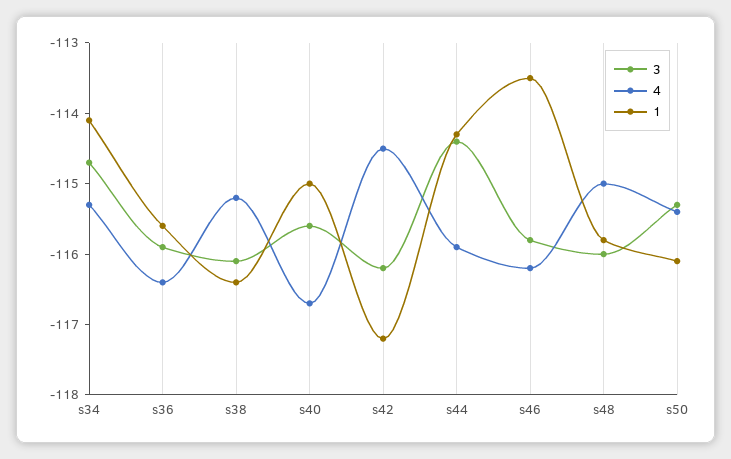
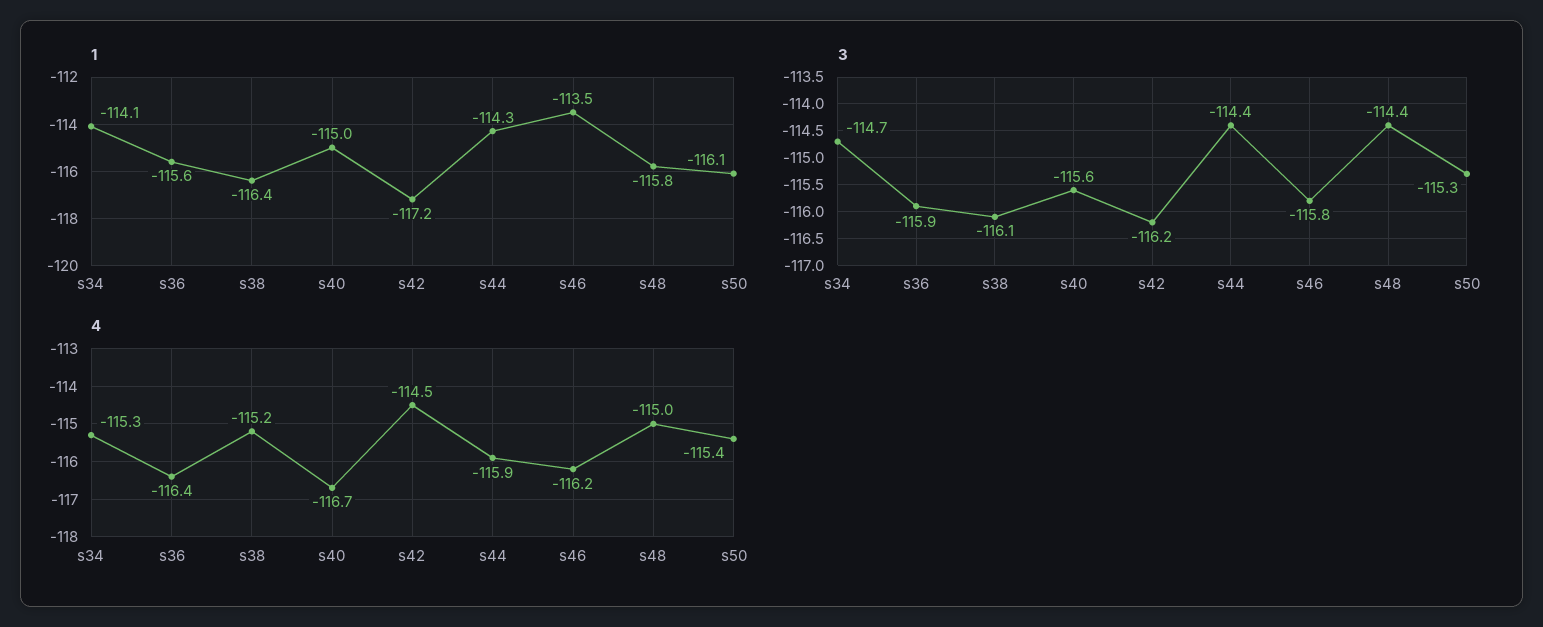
3, s48: -116 -> -114.4

